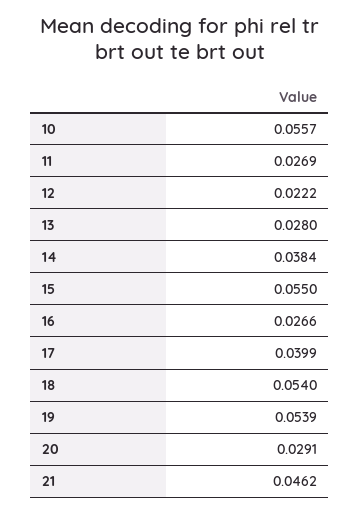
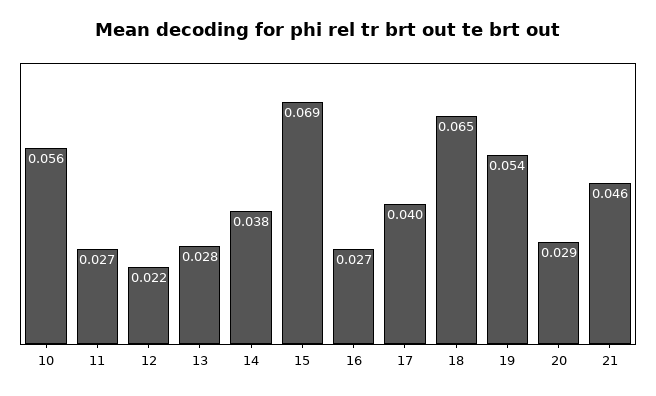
15: 0.055 -> 0.069
18: 0.054 -> 0.065

